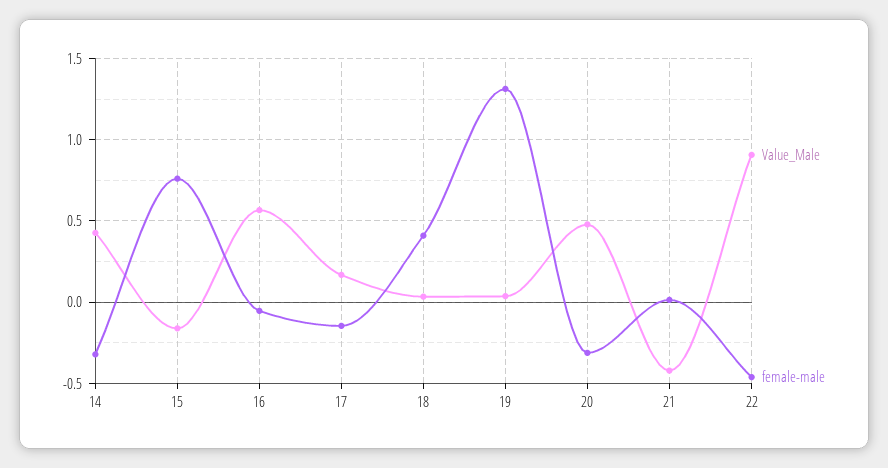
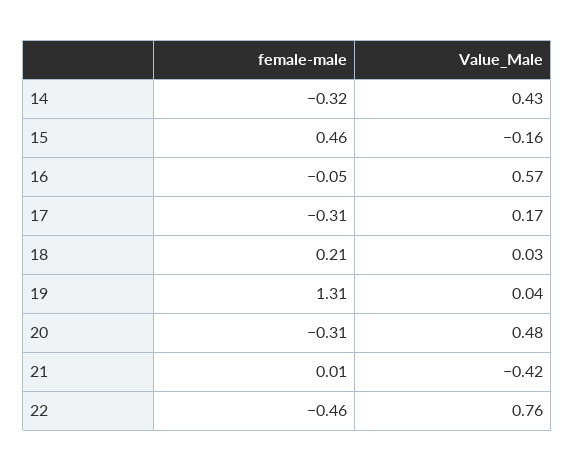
female-male, 15: 0.75 -> 0.46
female-male, 17: -0.15 -> -0.31
female-male, 18: 0.4 -> 0.21
Value_Male, 22: 0.9 -> 0.76

